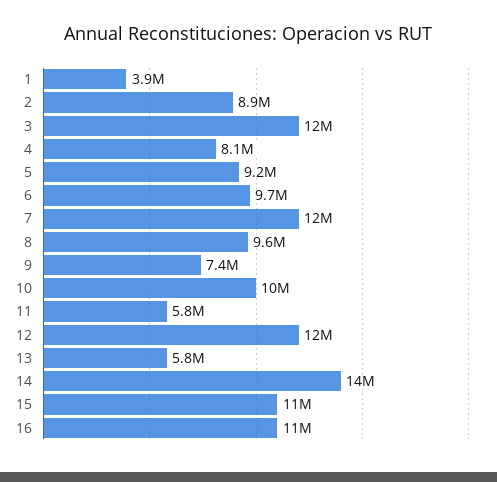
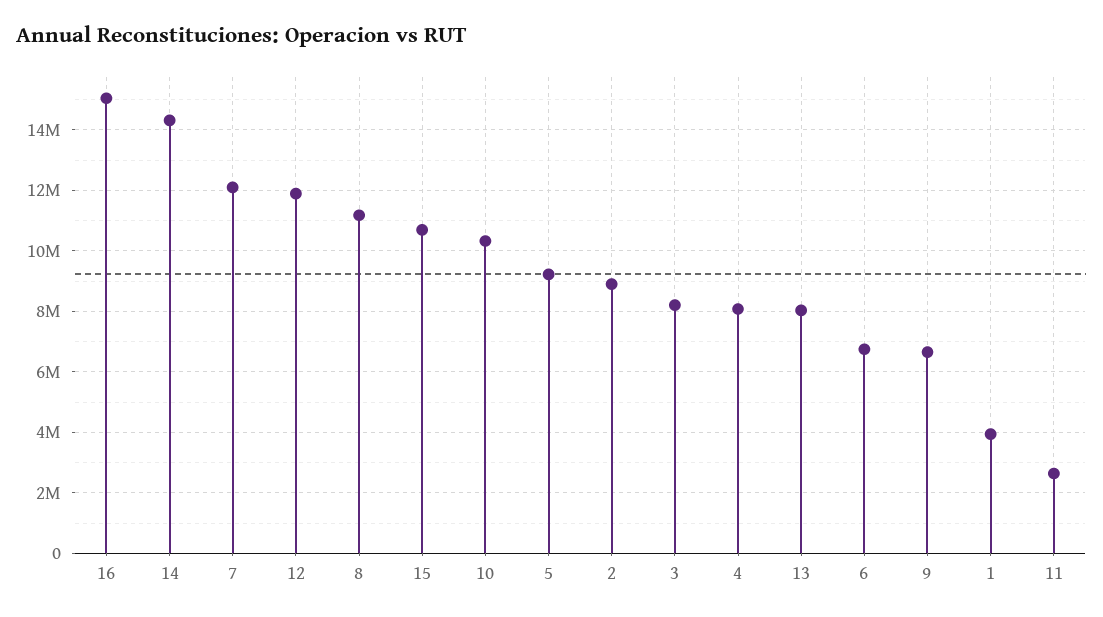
3: 12000000 -> 8200000
6: 9700000 -> 6800000
8: 9600000 -> 11200000
9: 7400000 -> 6600000
11: 5800000 -> 2600000
13: 5800000 -> 8000000
16: 11000000 -> 15000000

